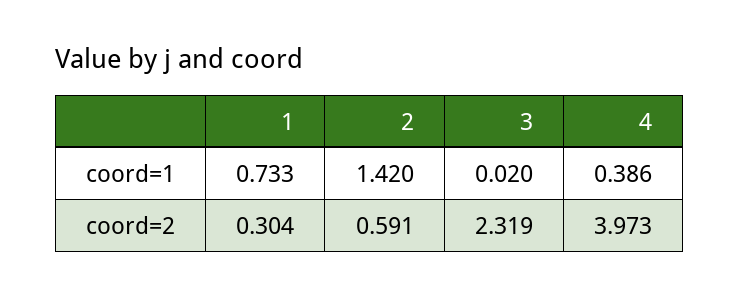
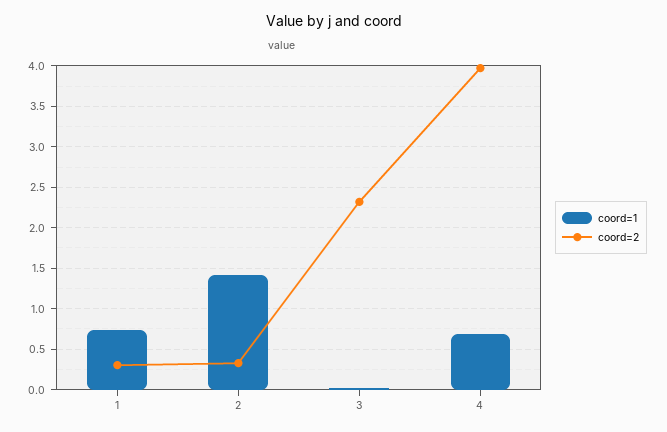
coord=1, 4: 0.386 -> 0.7
coord=2, 2: 0.591 -> 0.3

